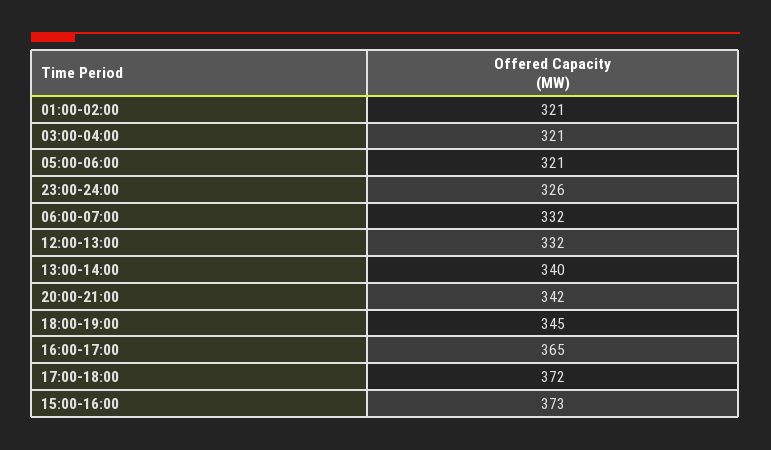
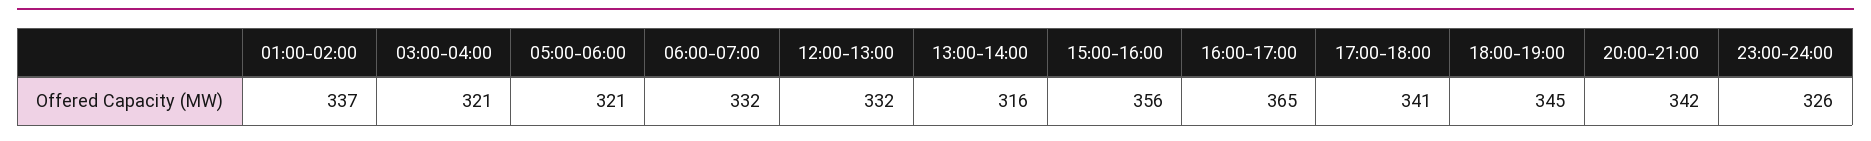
01:00-02:00: 321 -> 337
13:00-14:00: 340 -> 316
17:00-18:00: 372 -> 341
15:00-16:00: 373 -> 356

